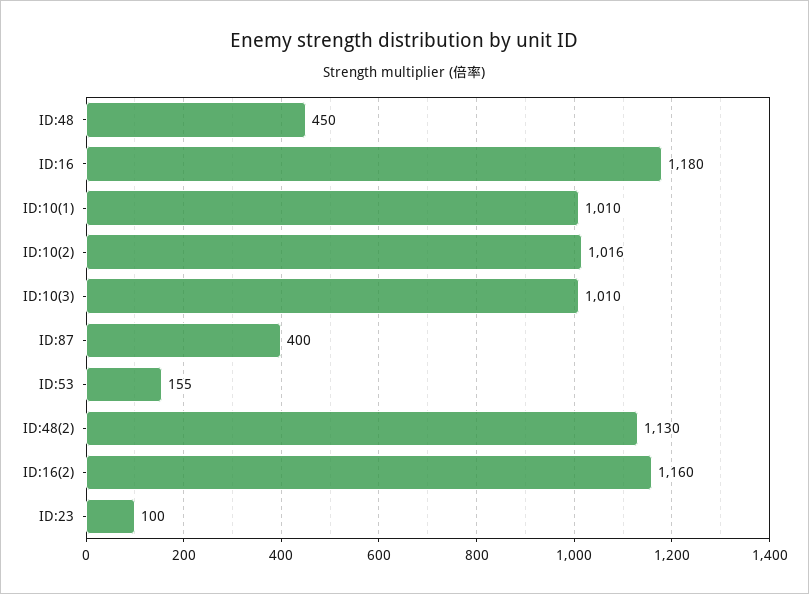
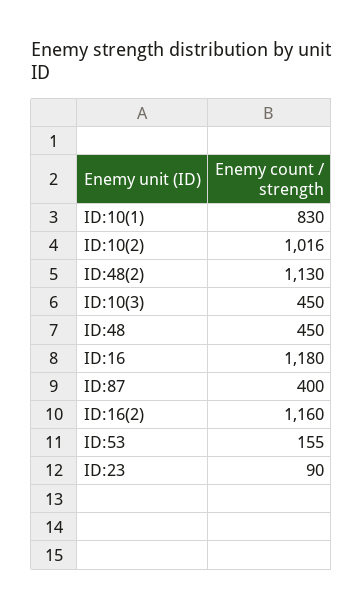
ID:10(1): 1010 -> 830
ID:10(3): 1010 -> 450
ID:23: 100 -> 90

